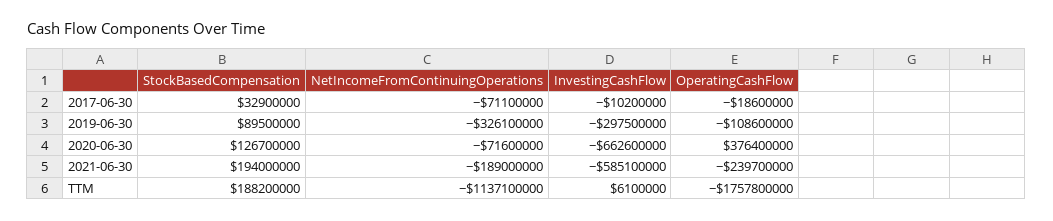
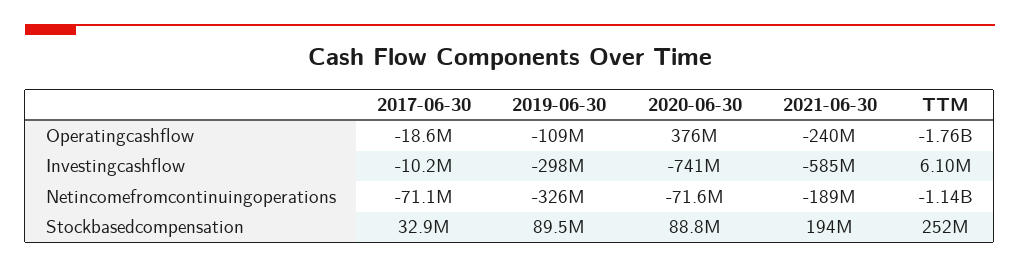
StockBasedCompensation, 2020-06-30: 126700000 -> 88800000
InvestingCashFlow, 2020-06-30: -662600000 -> -741000000
StockBasedCompensation, TTM: 188200000 -> 252000000

